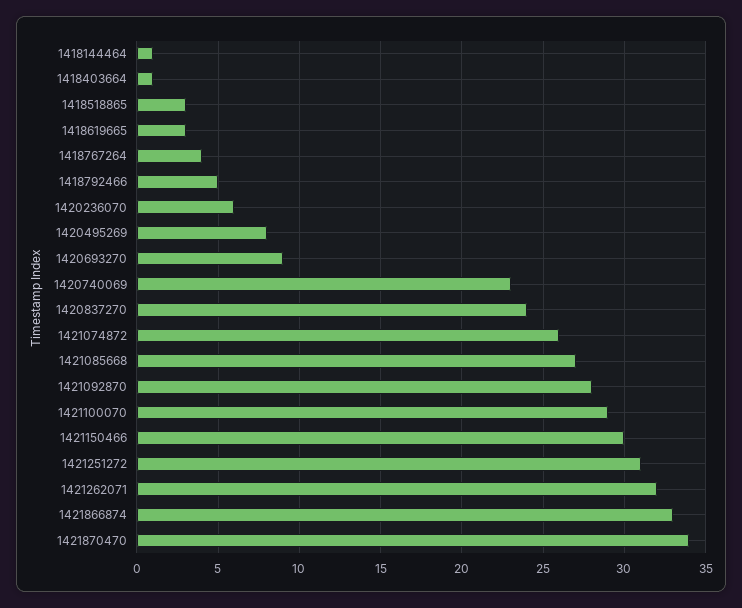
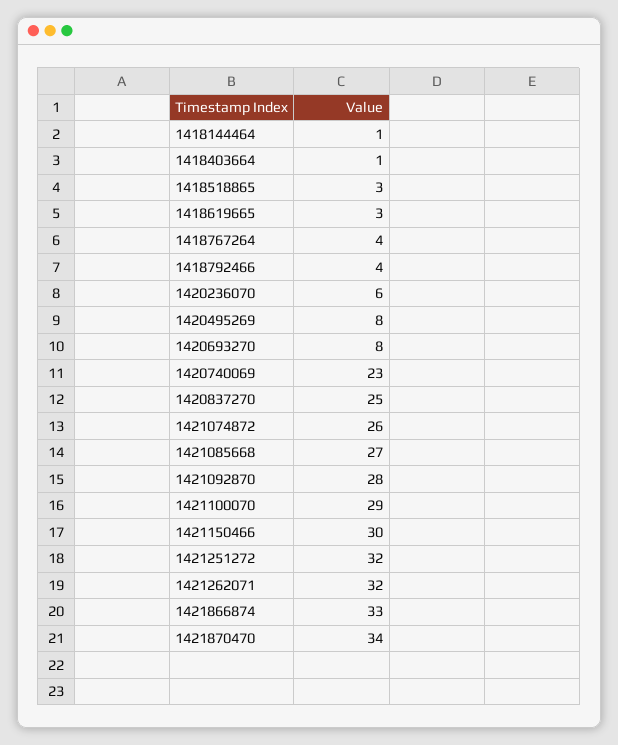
1418792466: 5 -> 4
1420693270: 9 -> 8
1420837270: 24 -> 25
1421251272: 31 -> 32

